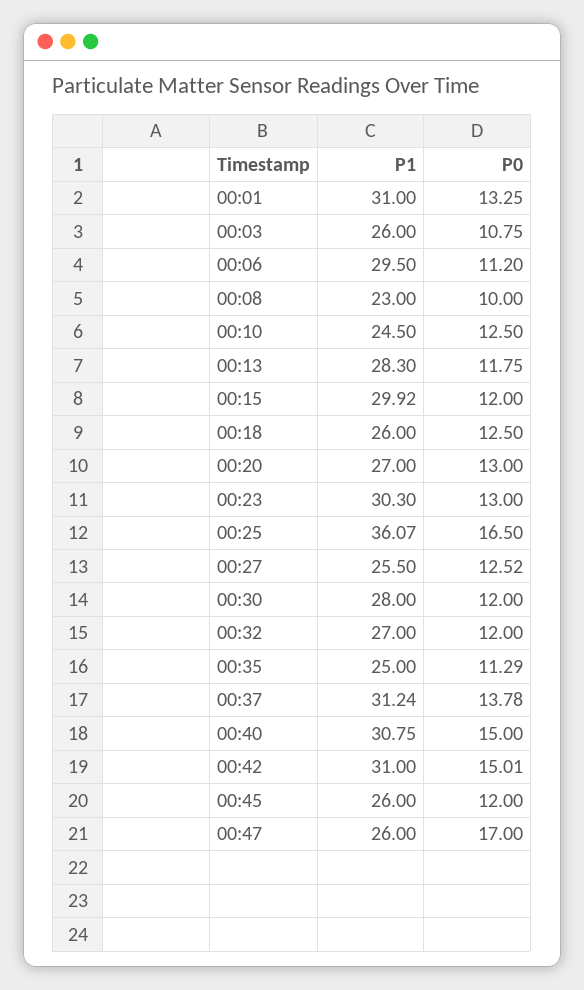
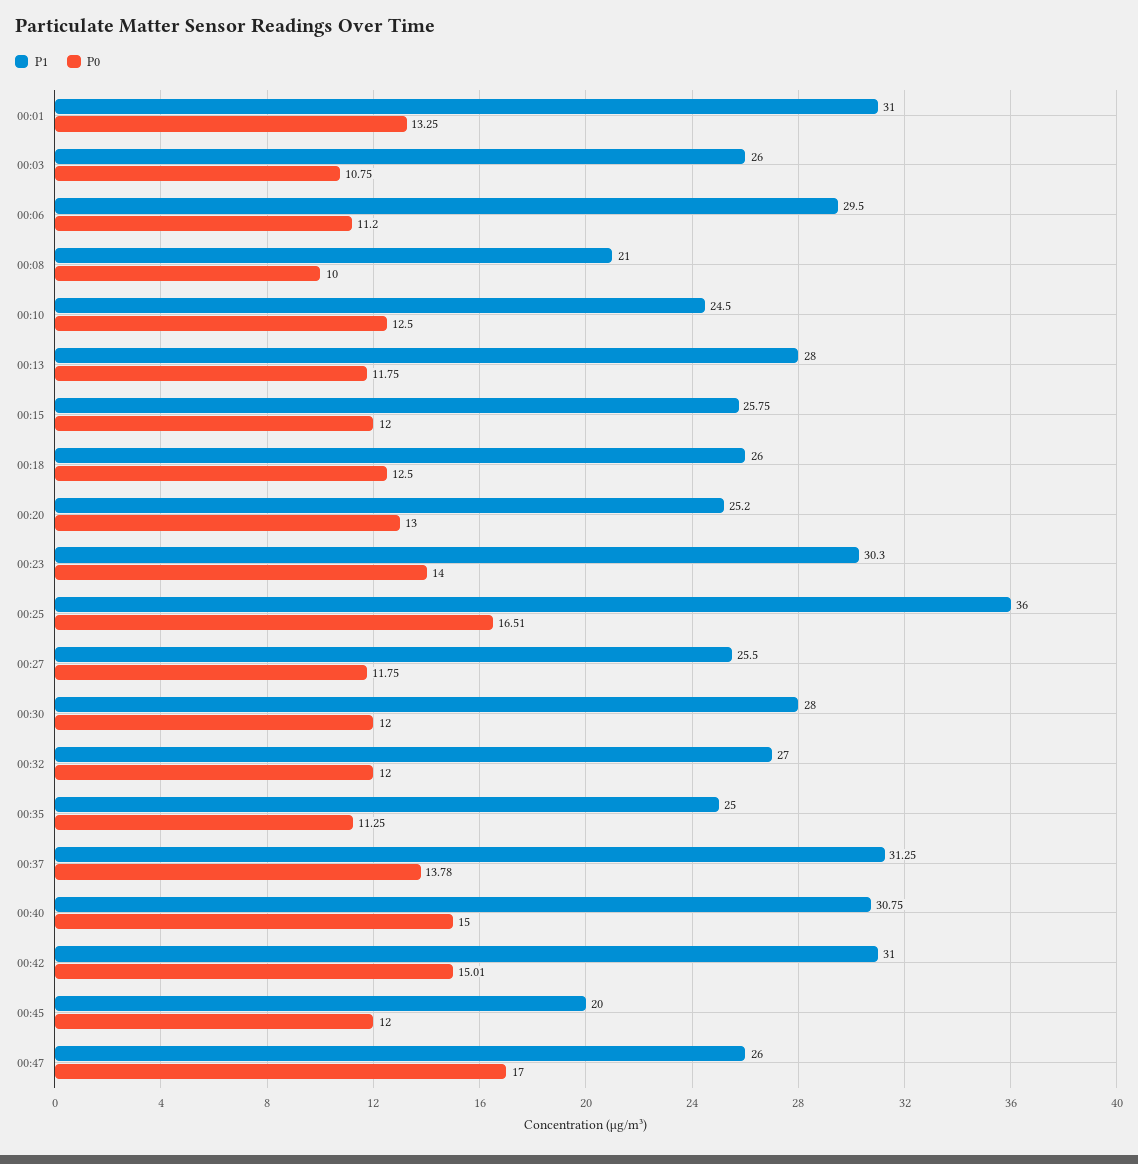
P1, 00:08: 23 -> 21
P1, 00:13: 28.3 -> 28
P1, 00:15: 29.92 -> 25.75
P1, 00:20: 27 -> 25.2
P0, 00:23: 13 -> 14
P1, 00:25: 36.07 -> 36
P0, 00:25: 16.5 -> 16.51
P0, 00:27: 12.52 -> 11.75
P0, 00:35: 11.29 -> 11.25
P1, 00:37: 31.24 -> 31.25
P1, 00:45: 26 -> 20

